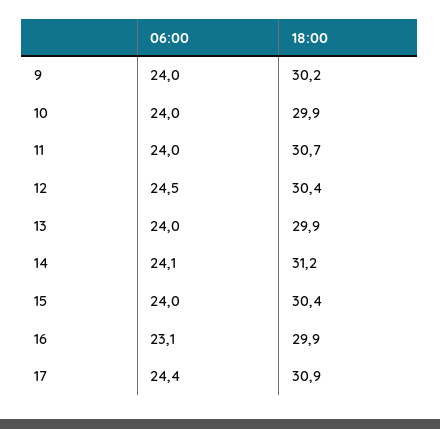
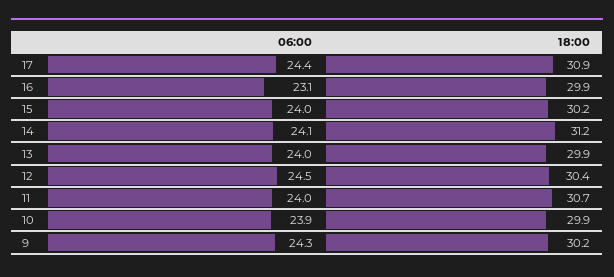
06:00, 9: 24 -> 24.3
06:00, 10: 24 -> 23.9
18:00, 15: 30.4 -> 30.2

